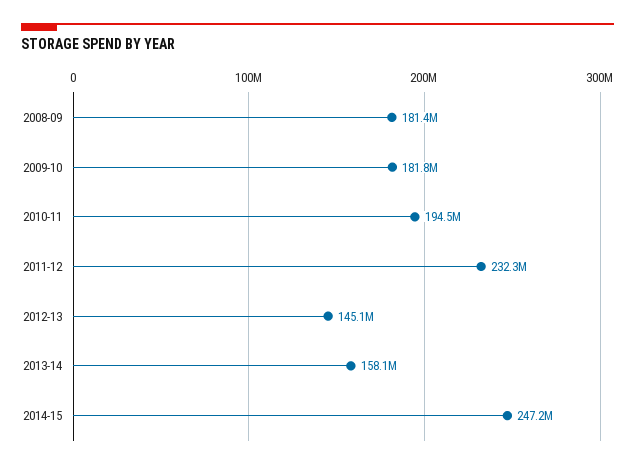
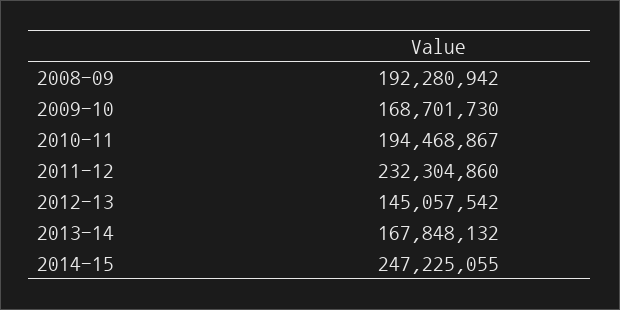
2008-09: 181400000 -> 192280942
2009-10: 181800000 -> 168701730
2013-14: 158100000 -> 167848132

